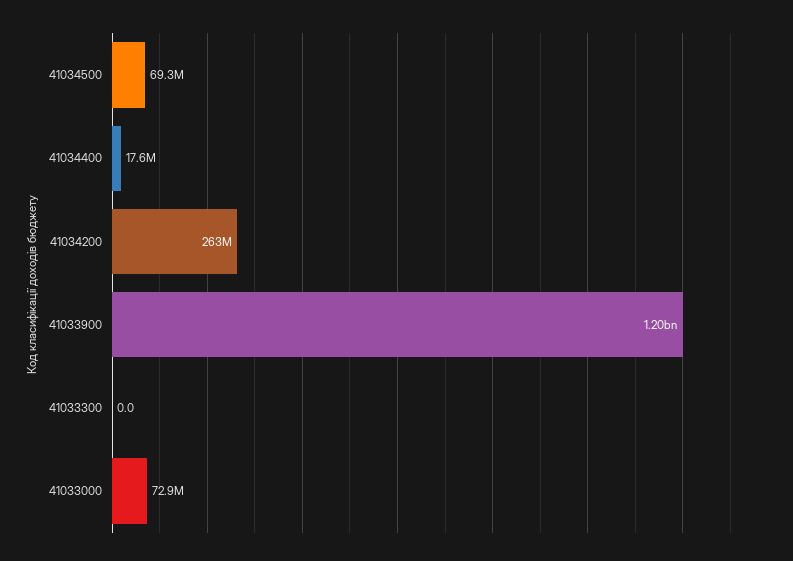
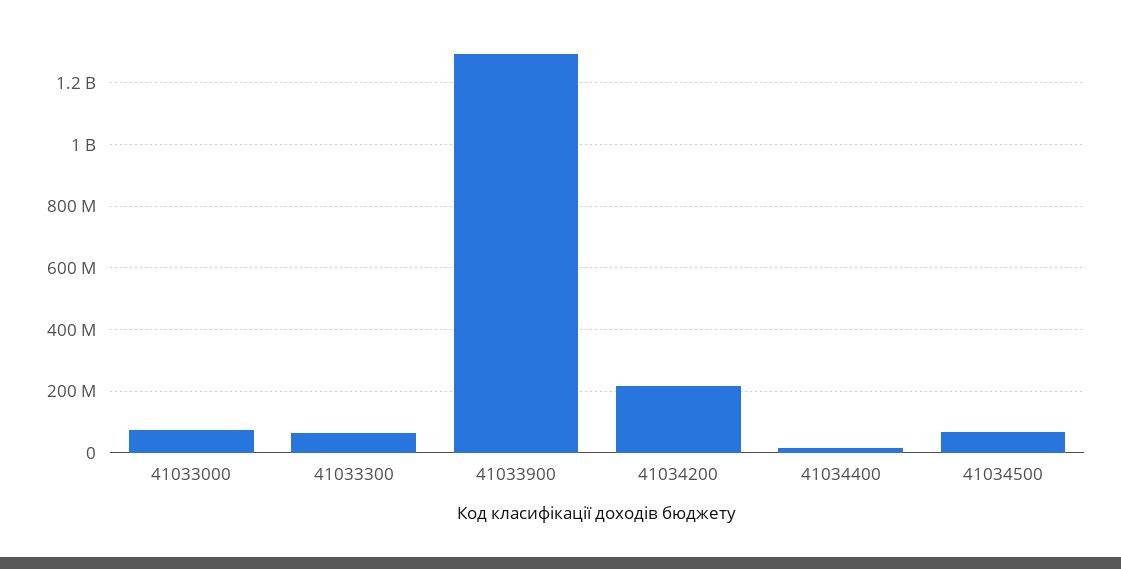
41034200: 263000000 -> 220000000
41033900: 1200000000 -> 1300000000
41033300: 0 -> 60000000

